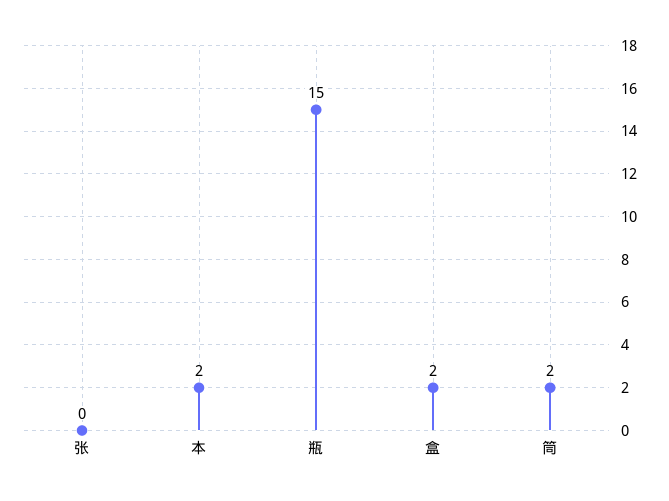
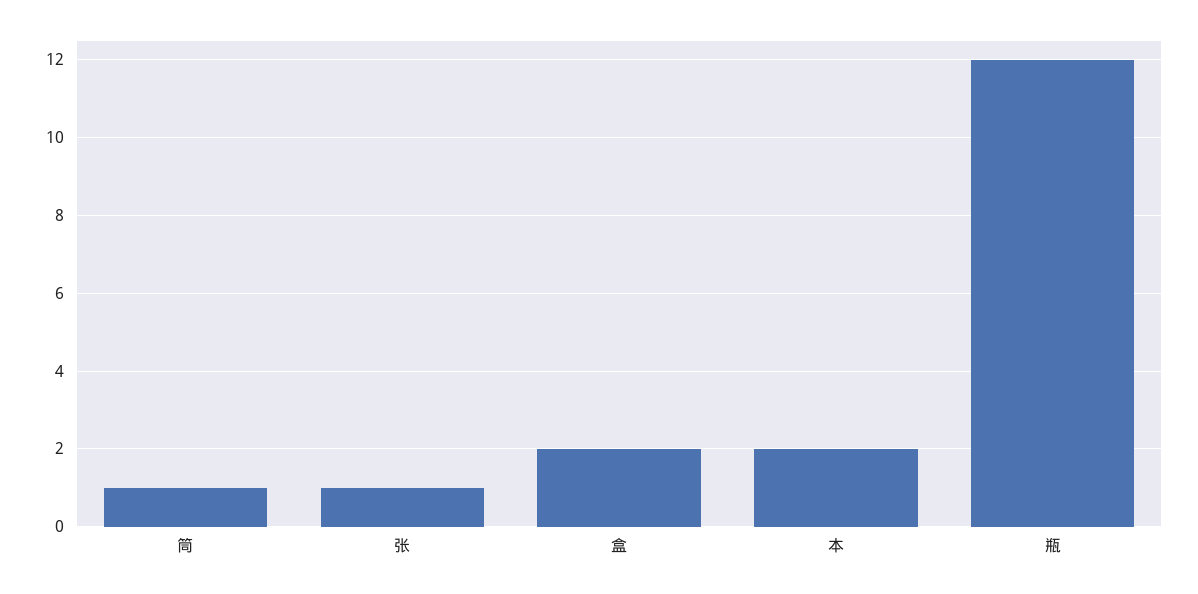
张: 0 -> 1
瓶: 15 -> 12
筒: 2 -> 1

